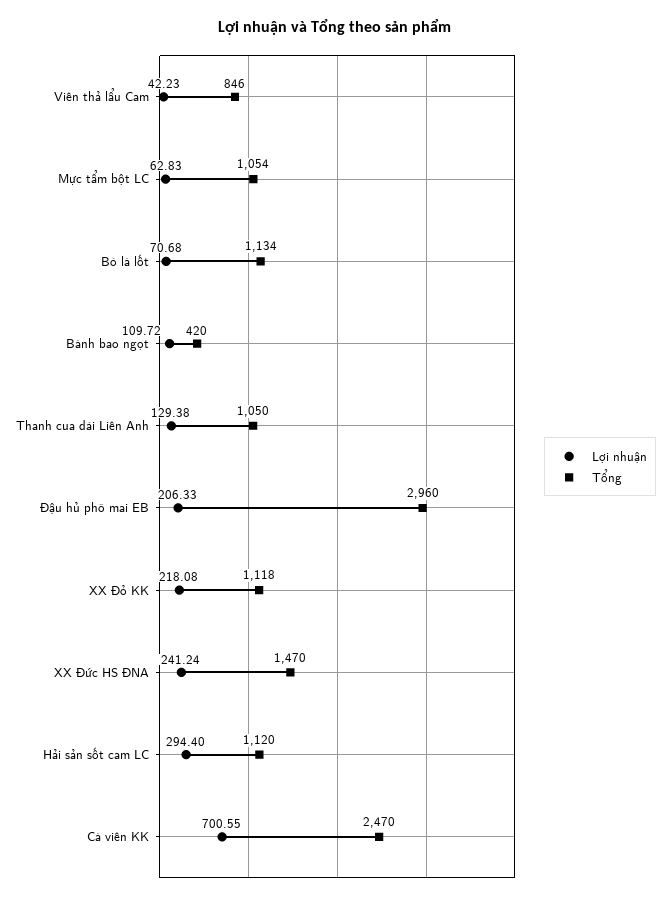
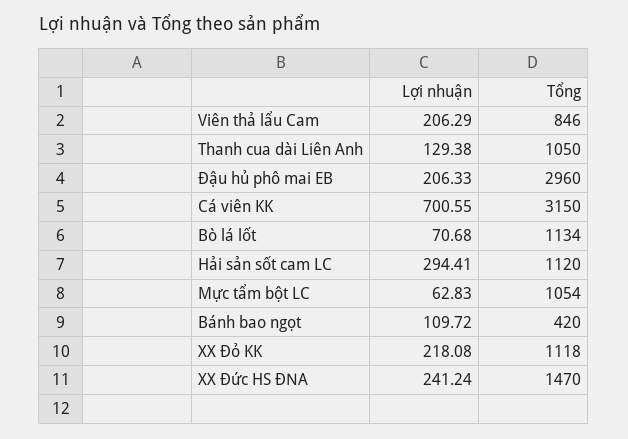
Lợi nhuận, Viên thả lẩu Cam: 42.23 -> 206.29
Lợi nhuận, Hải sản sốt cam LC: 294.4 -> 294.41
Tổng, Cá viên KK: 2470 -> 3150

